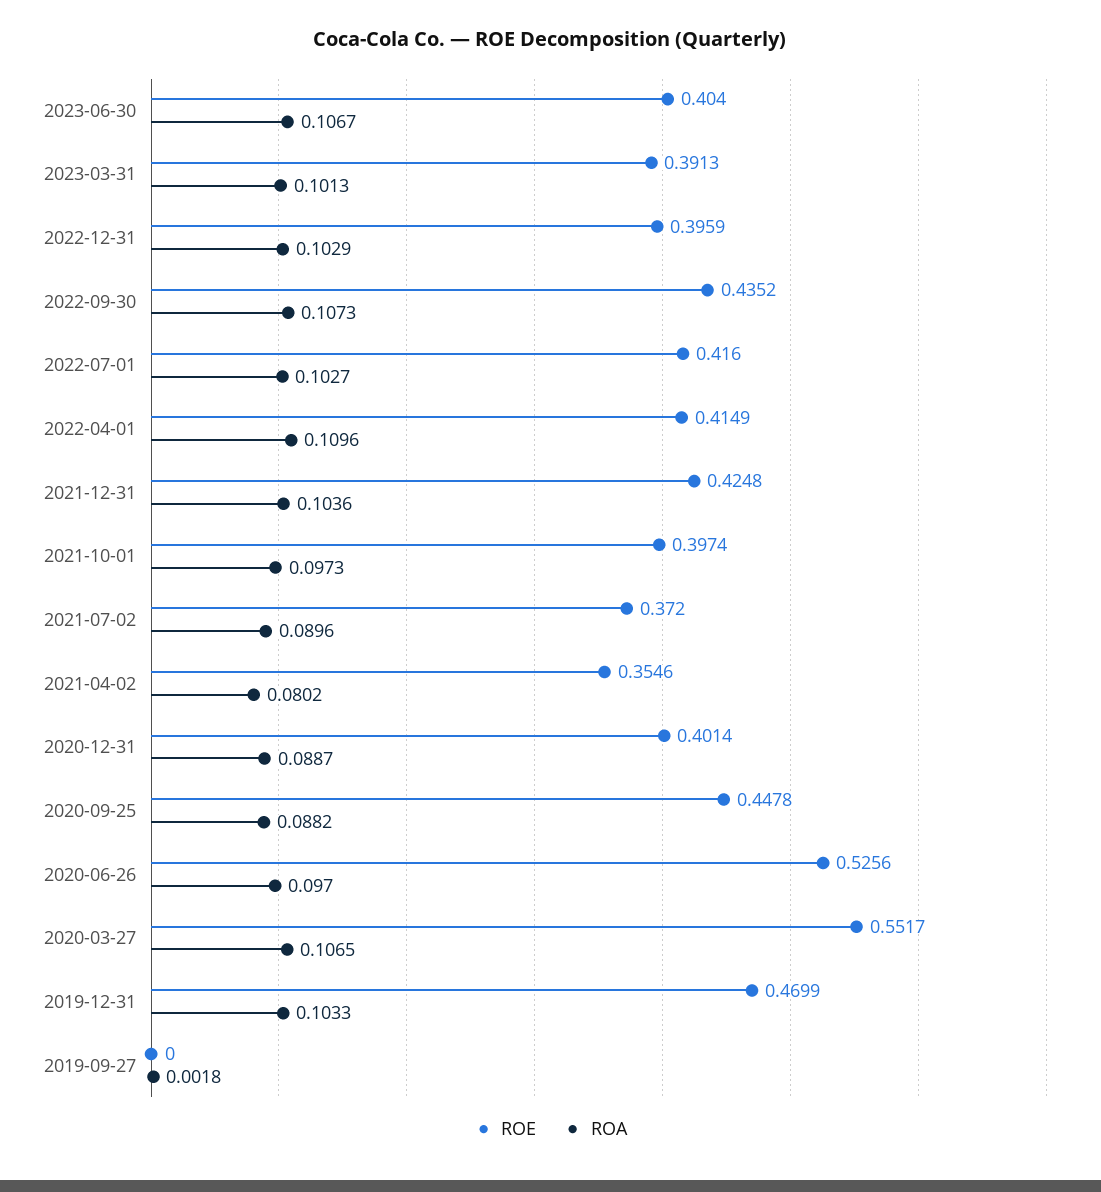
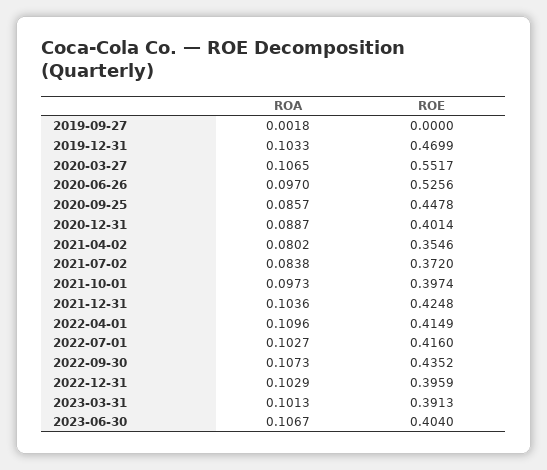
ROA, 2021-07-02: 0.0896 -> 0.0838
ROA, 2020-09-25: 0.0882 -> 0.0857

